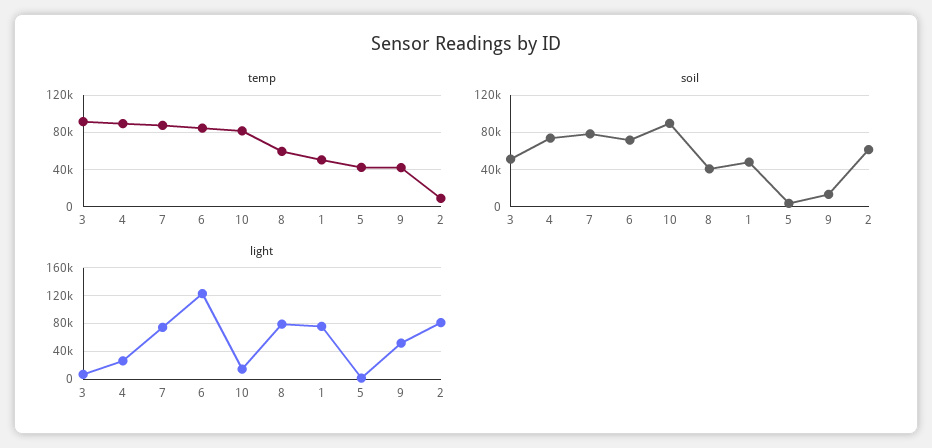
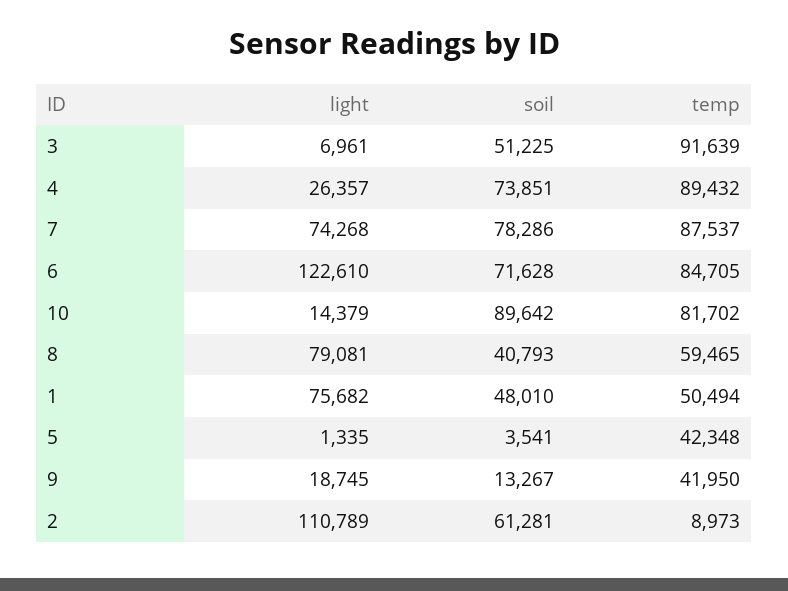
light, 9: 50000 -> 18745
light, 2: 80000 -> 110789

